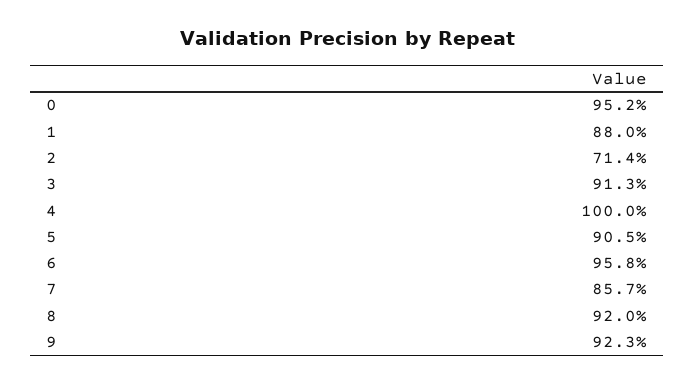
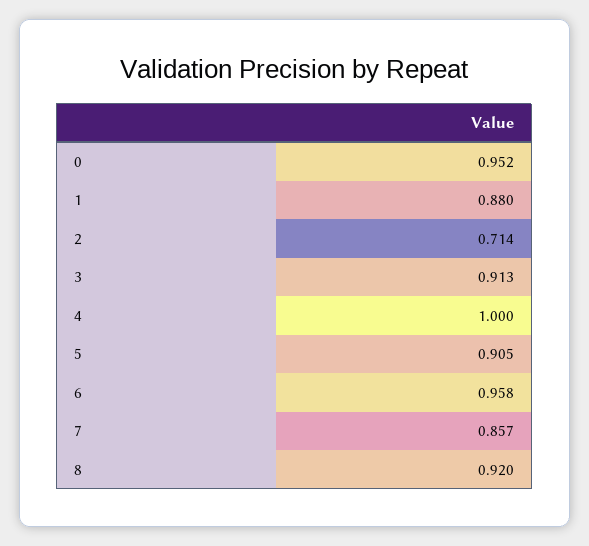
9: 0.923 -> none

